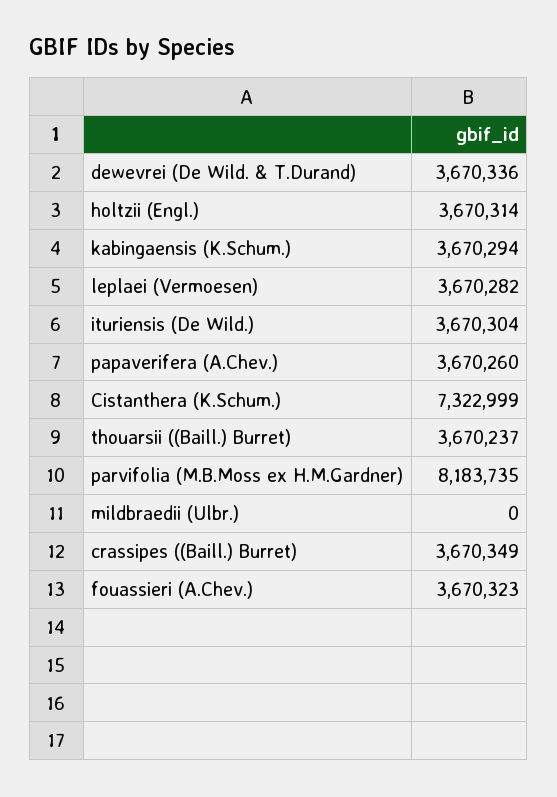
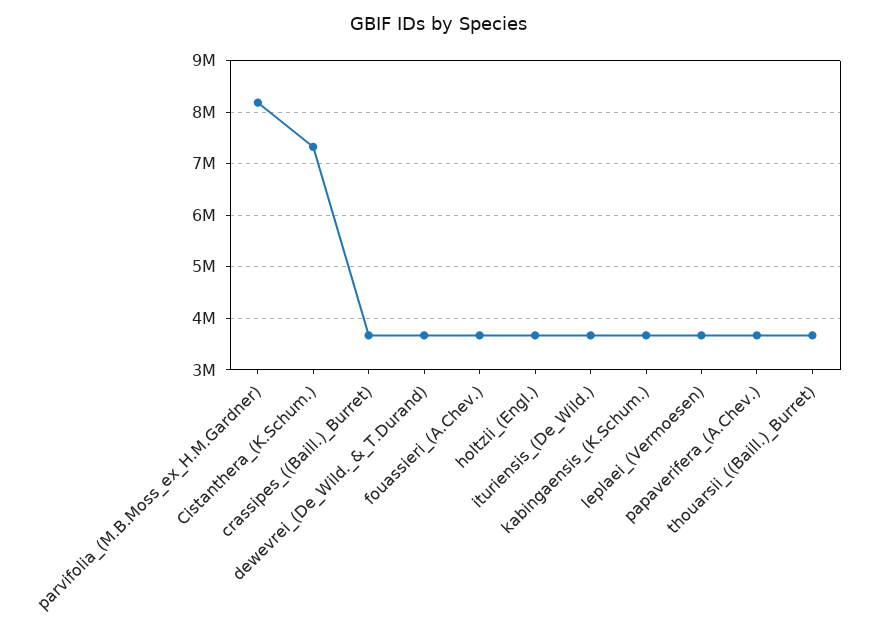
mildbraedii (Ulbr.): 0 -> none

